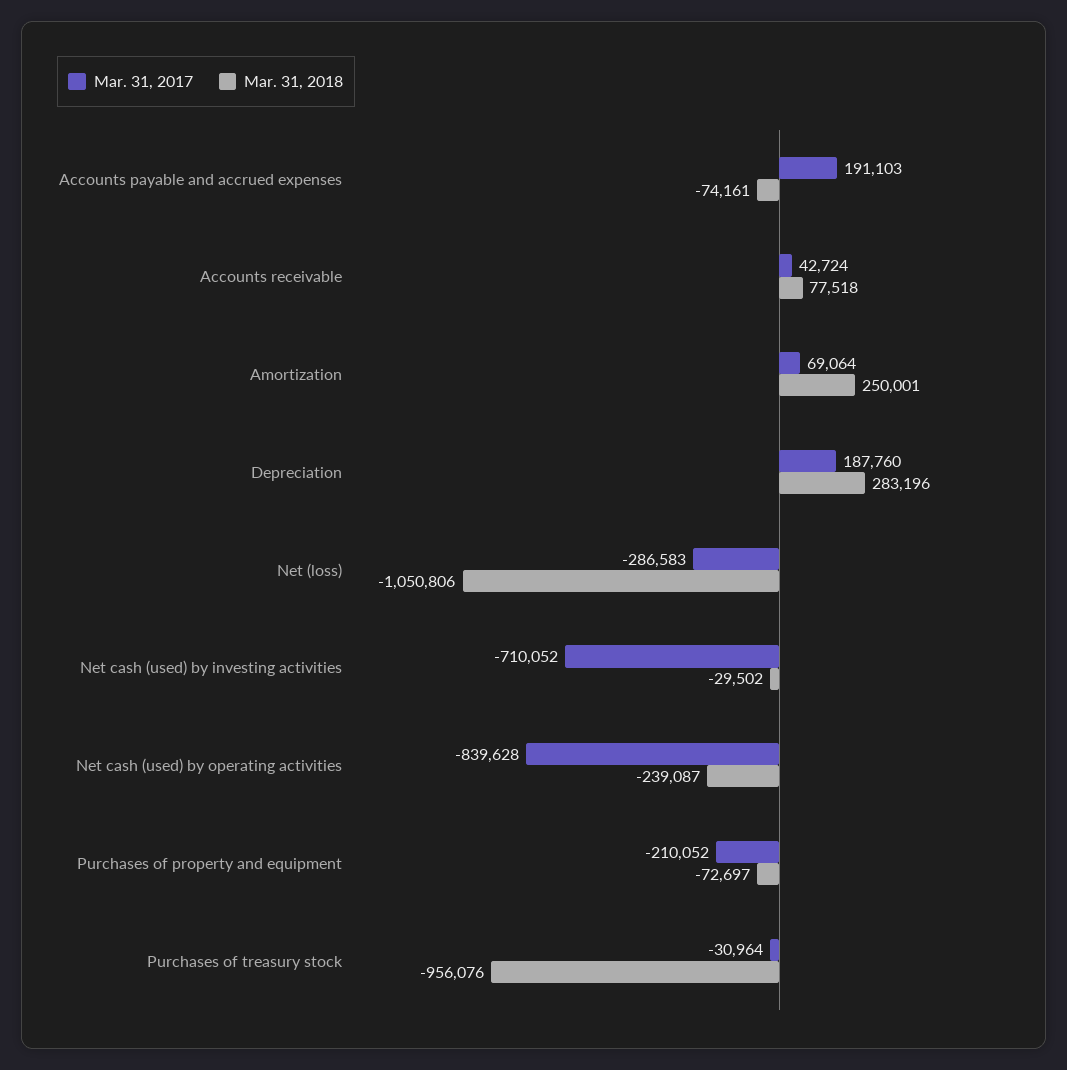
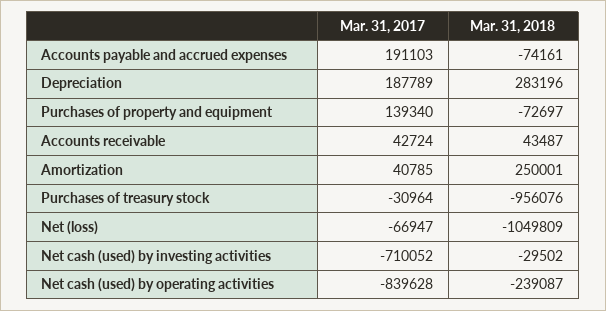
Mar. 31, 2018, Accounts receivable: 77518 -> 43487
Mar. 31, 2017, Amortization: 69064 -> 40785
Mar. 31, 2017, Depreciation: 187760 -> 187789
Mar. 31, 2017, Net (loss): -286583 -> -66947
Mar. 31, 2018, Net (loss): -1050806 -> -1049809
Mar. 31, 2017, Purchases of property and equipment: -210052 -> 139340

